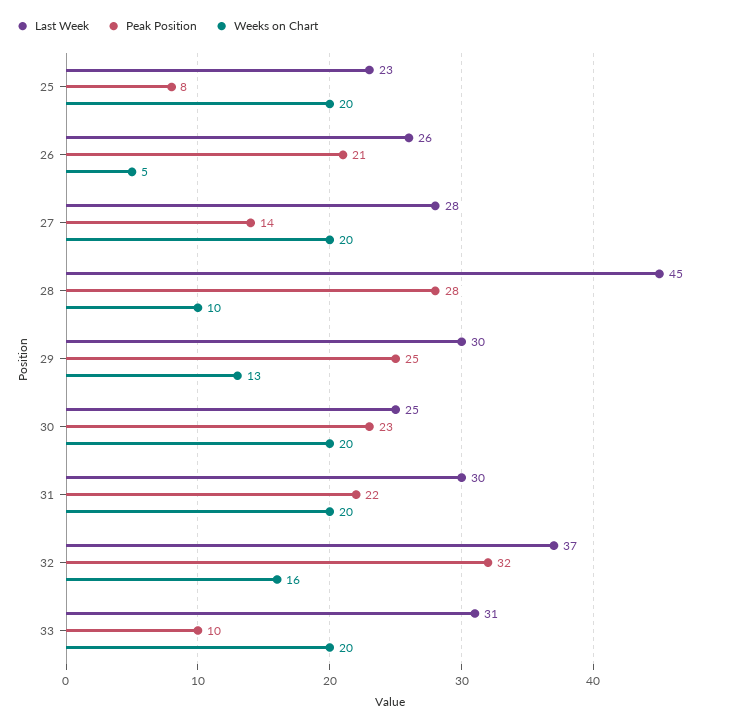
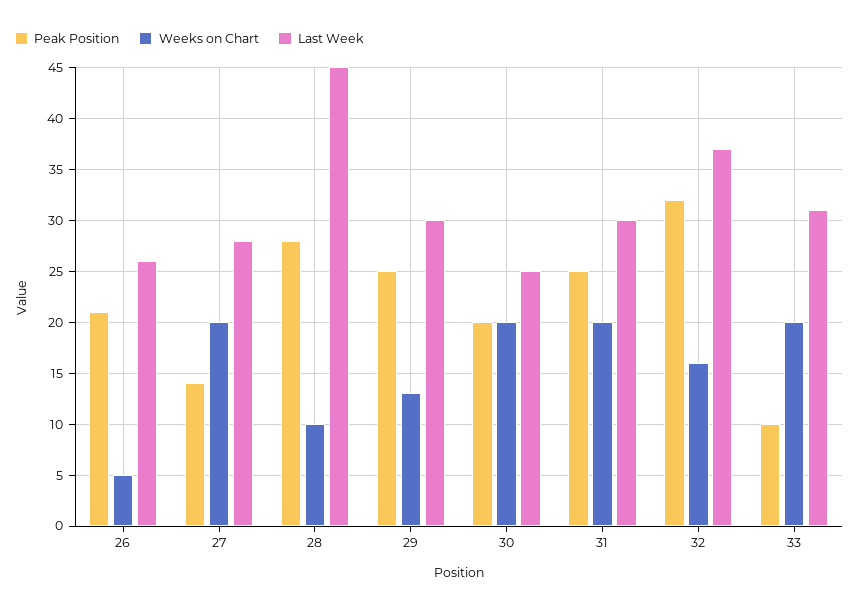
Last Week, 25: 23 -> none
Peak Position, 25: 8 -> none
Weeks on Chart, 25: 20 -> none
Peak Position, 30: 23 -> 20
Peak Position, 31: 22 -> 25

